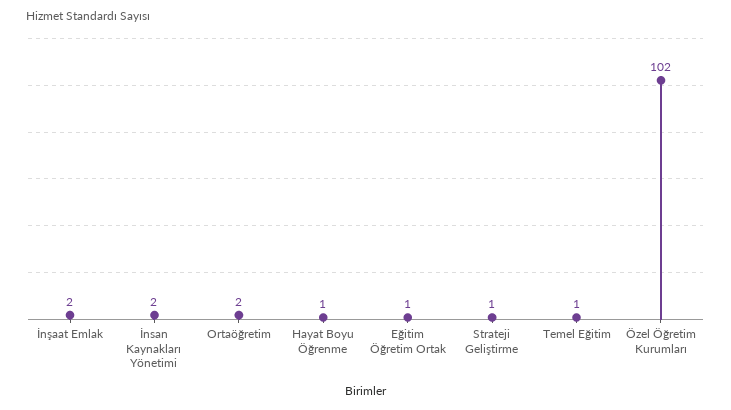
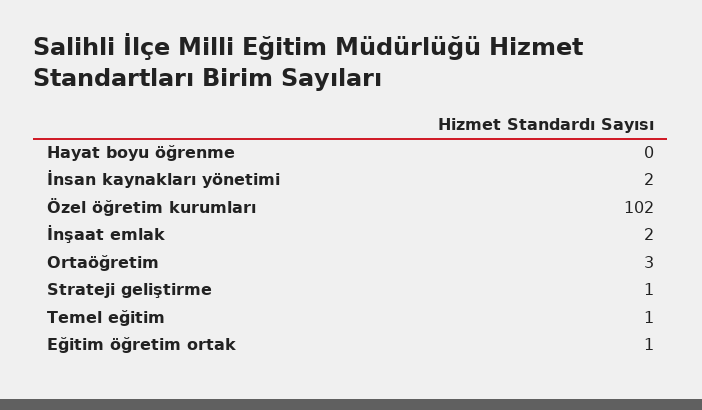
Ortaöğretim: 2 -> 3
Hayat Boyu Öğrenme: 1 -> 0

